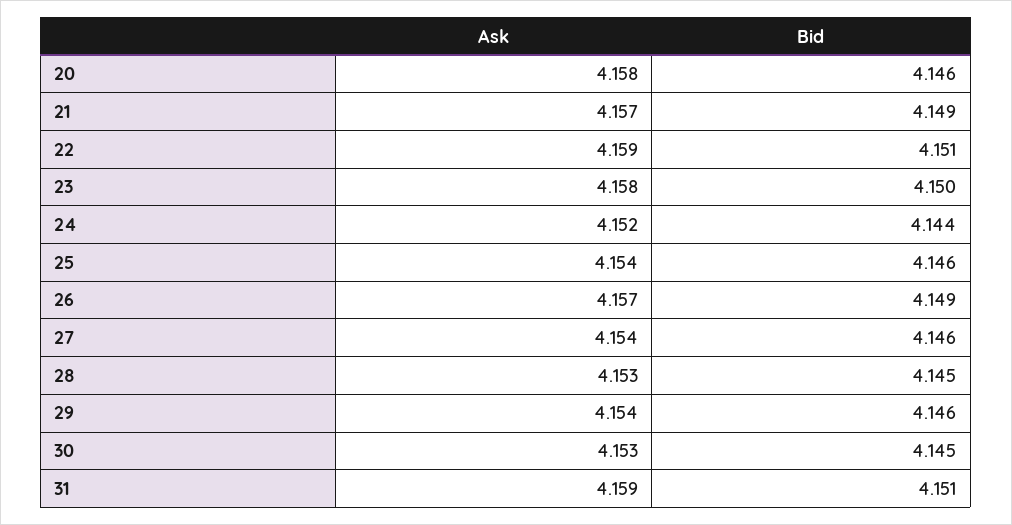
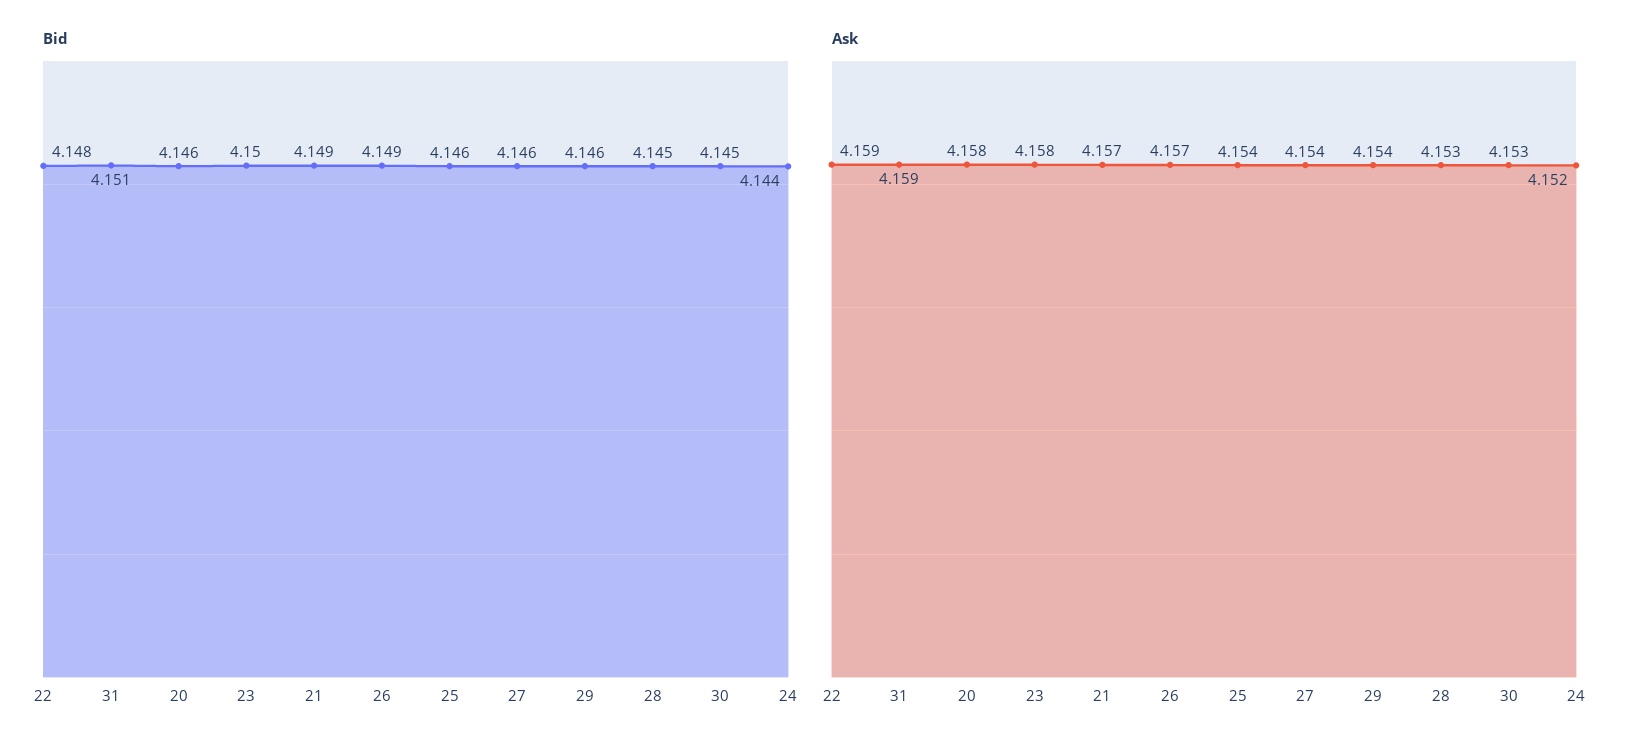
Bid, 22: 4.151 -> 4.148

